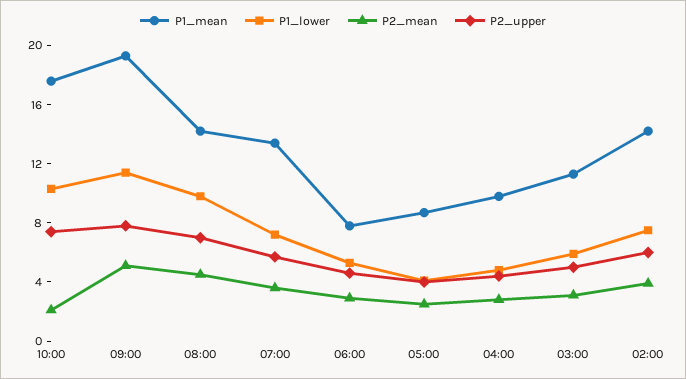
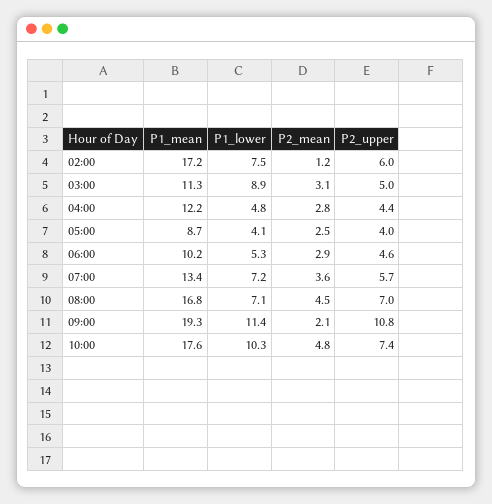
P2_mean, 10:00: 2 -> 4.8
P2_mean, 09:00: 5 -> 2.1
P2_upper, 09:00: 8 -> 10.8
P1_mean, 08:00: 14 -> 16.8
P1_lower, 08:00: 10 -> 7.1
P1_mean, 06:00: 8 -> 10.2
P1_mean, 04:00: 10 -> 12.2
P1_lower, 03:00: 6 -> 8.9
P1_mean, 02:00: 14 -> 17.2
P2_mean, 02:00: 4 -> 1.2

